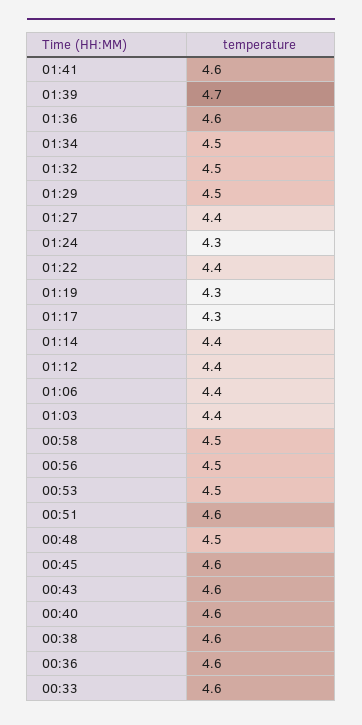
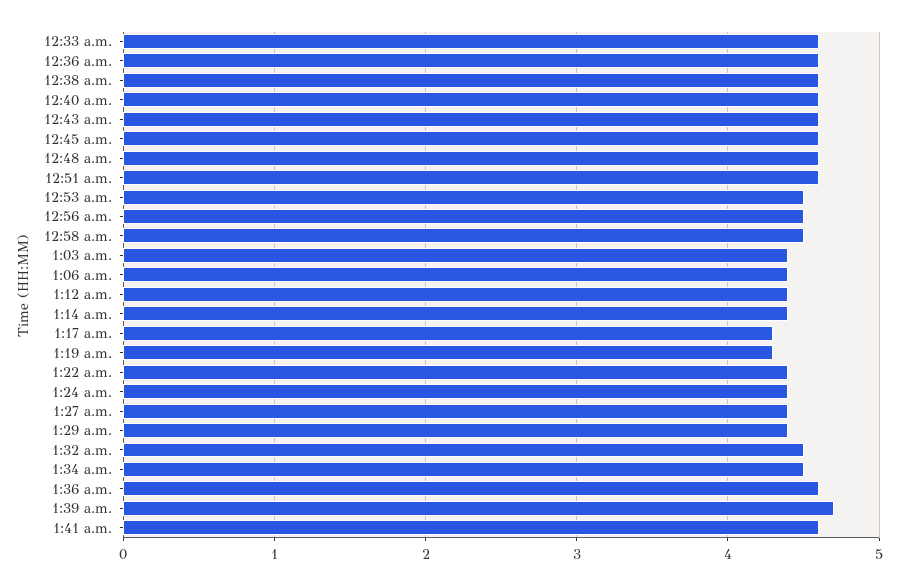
01:29: 4.5 -> 4.4
01:24: 4.3 -> 4.4
00:48: 4.5 -> 4.6

